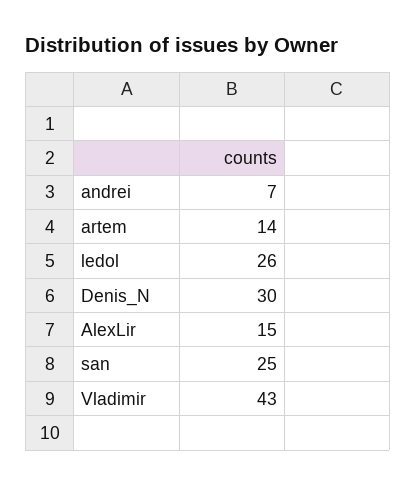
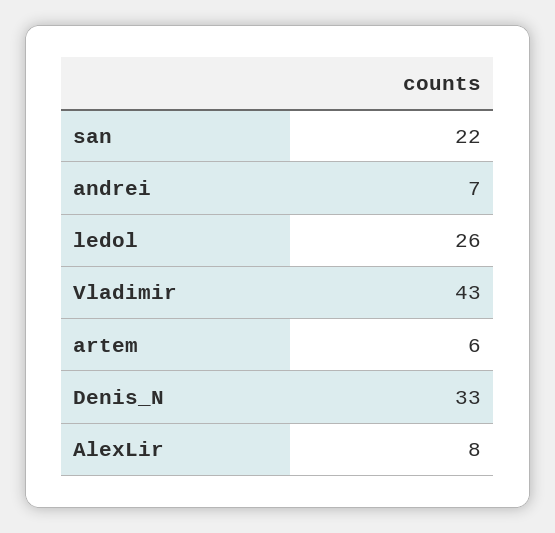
artem: 14 -> 6
Denis_N: 30 -> 33
AlexLir: 15 -> 8
san: 25 -> 22

